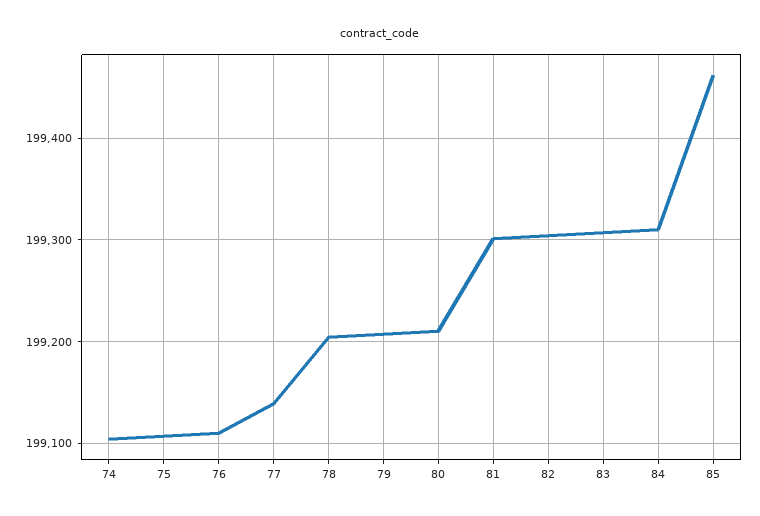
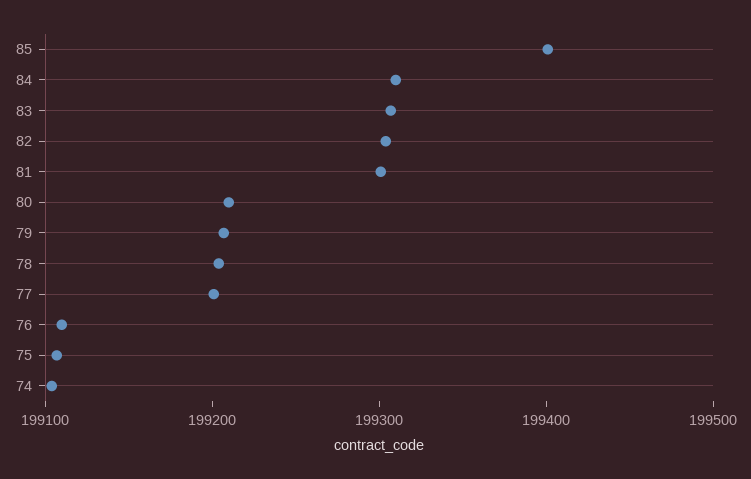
77: 199140 -> 199200
85: 199460 -> 199400

